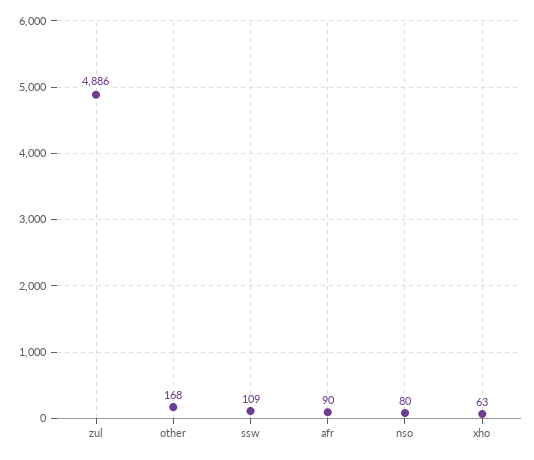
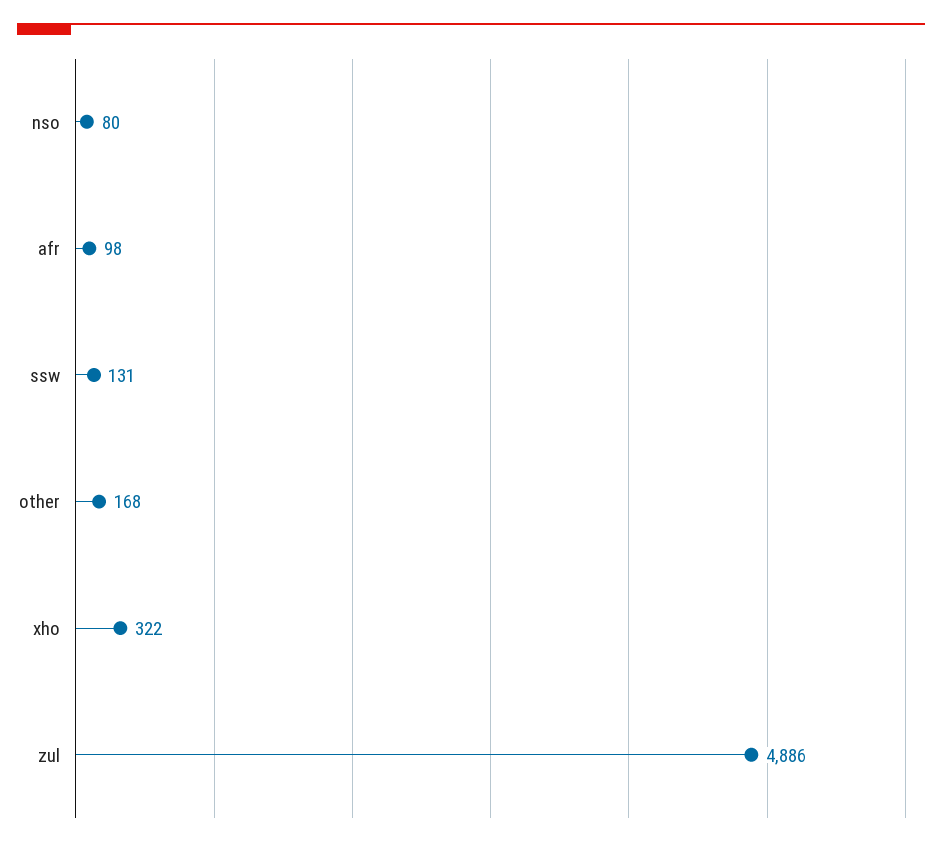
ssw: 109 -> 131
afr: 90 -> 98
xho: 63 -> 322

